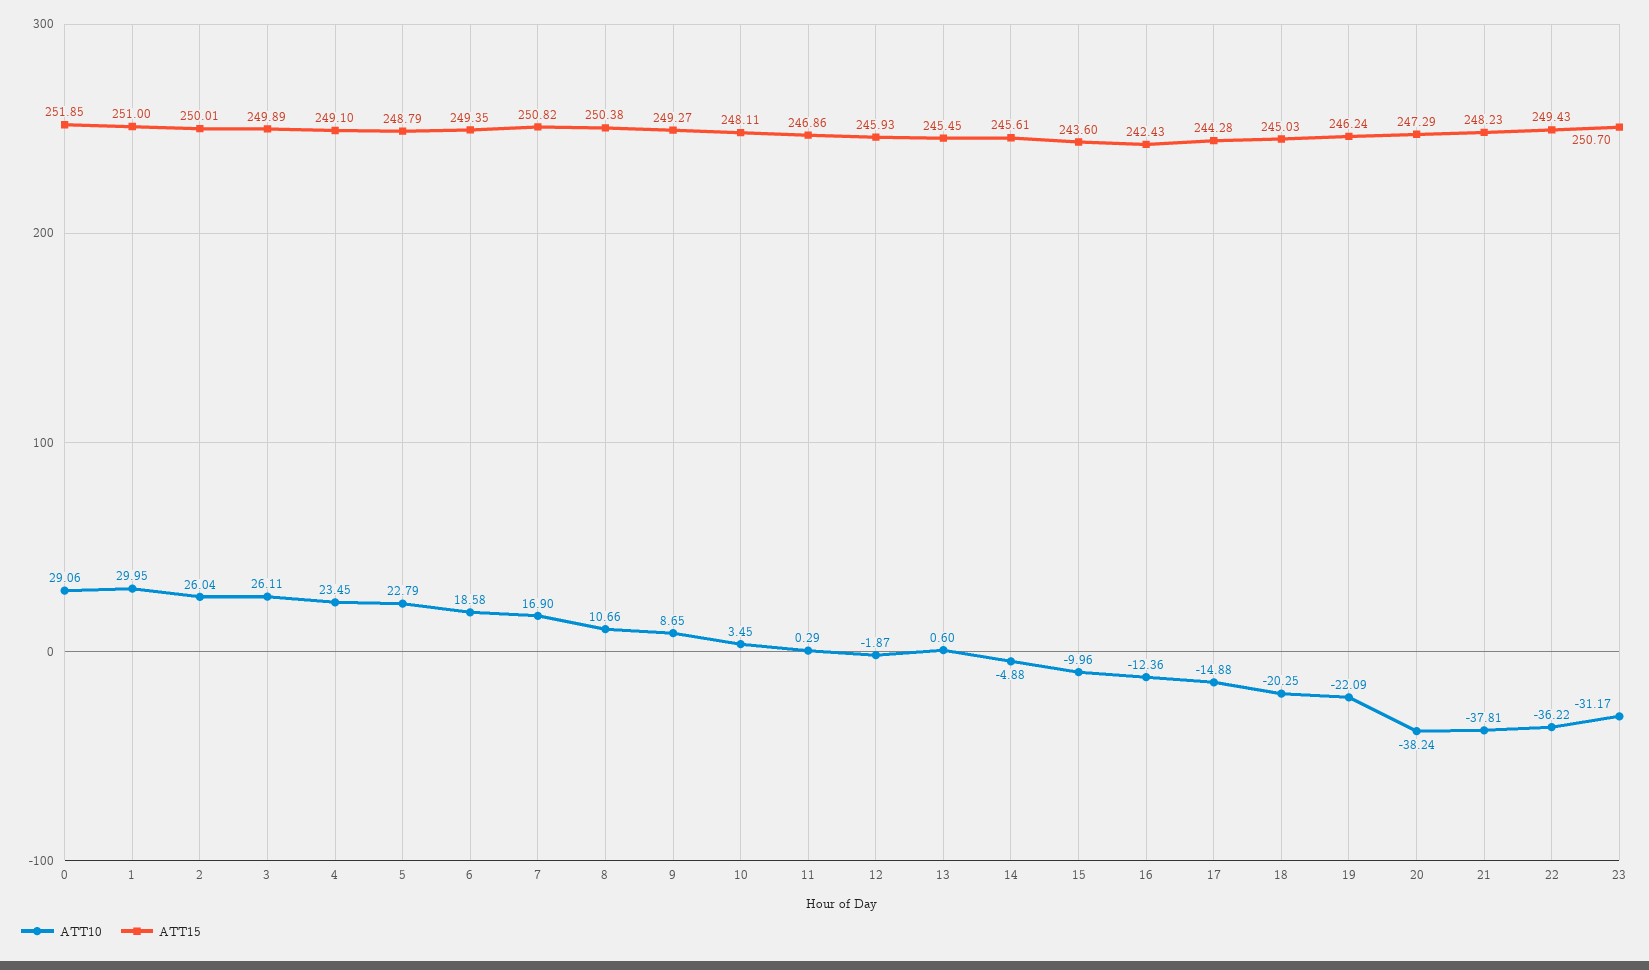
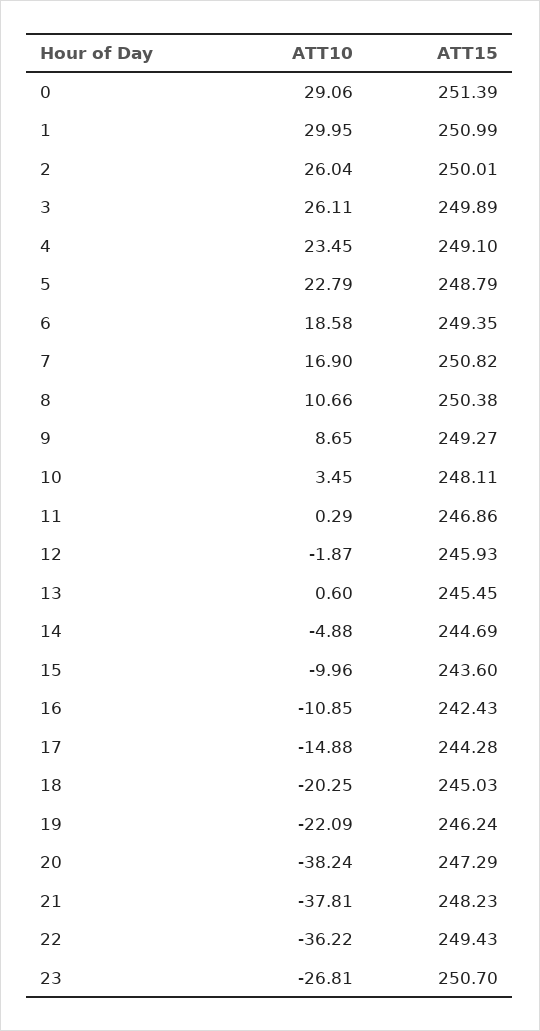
ATT15, 0: 251.85 -> 251.39
ATT15, 1: 251 -> 250.99
ATT15, 14: 245.61 -> 244.69
ATT10, 16: -12.36 -> -10.85
ATT10, 23: -31.17 -> -26.81

